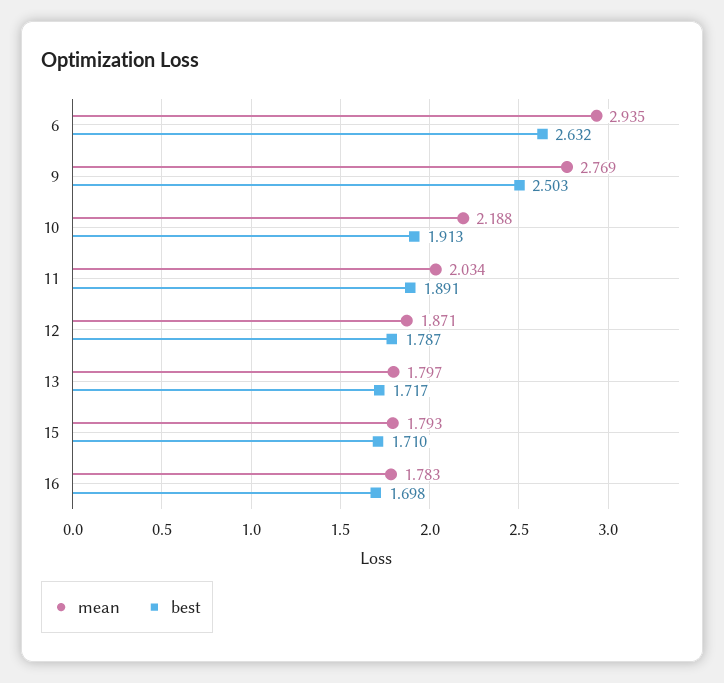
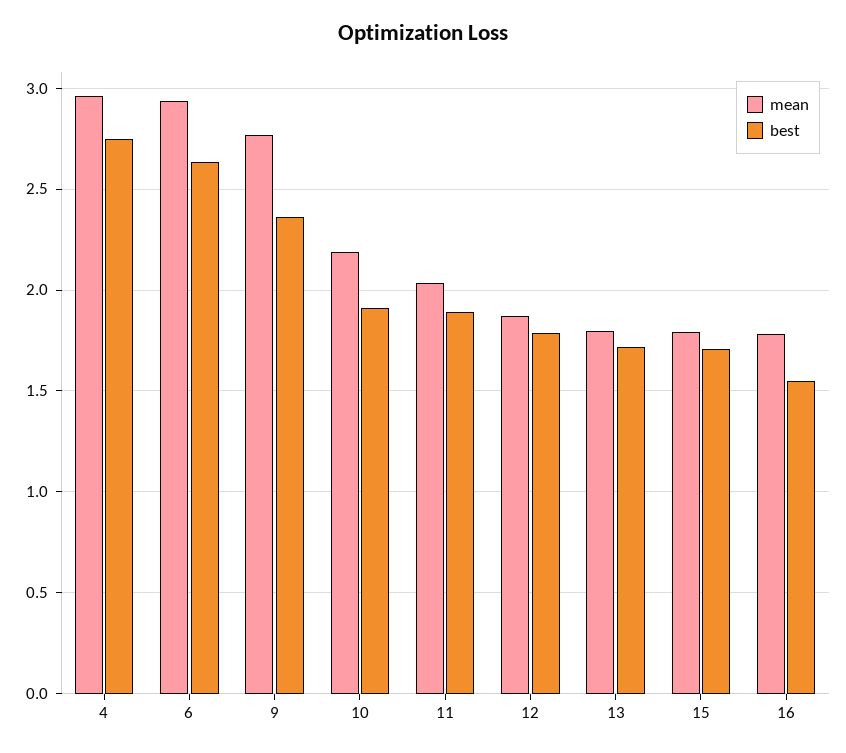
best, 9: 2.503 -> 2.35
best, 16: 1.698 -> 1.55
mean, 4: none -> 2.95
best, 4: none -> 2.75

